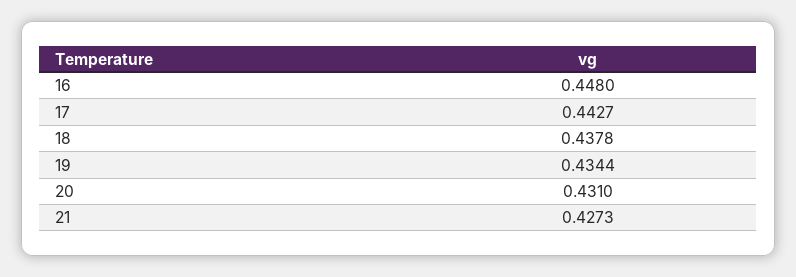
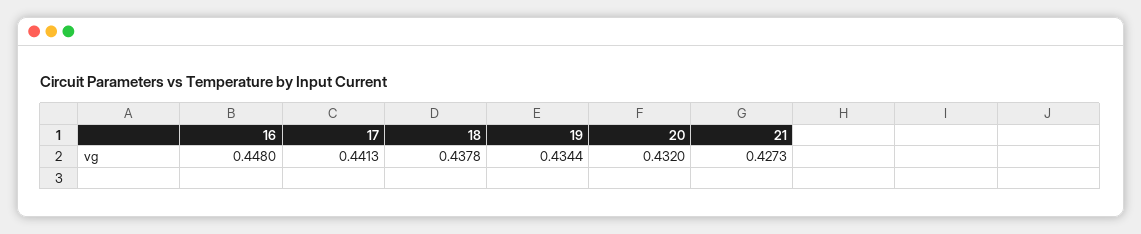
17: 0.4427 -> 0.4413
20: 0.431 -> 0.432

